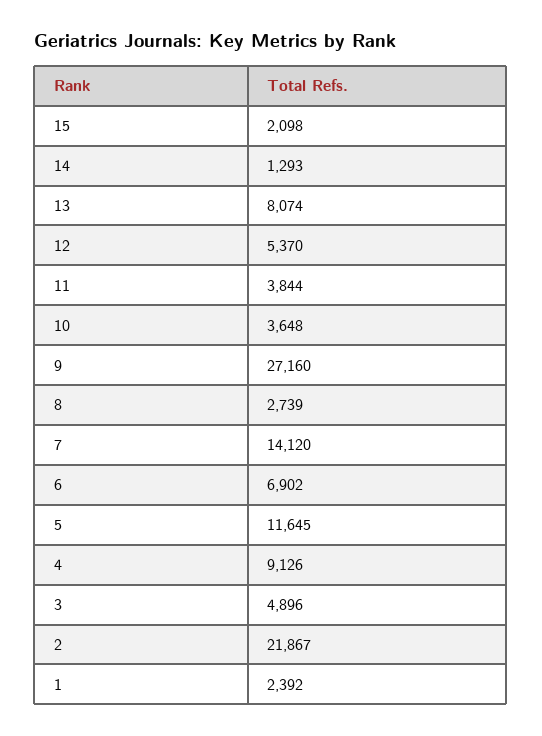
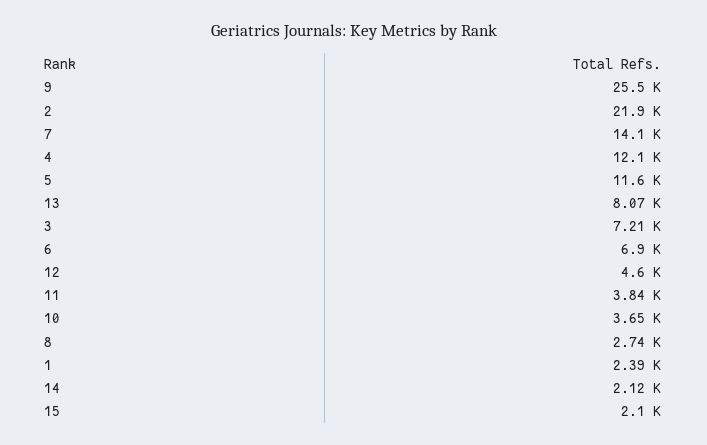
14: 1293 -> 2120
12: 5370 -> 4600
9: 27160 -> 25500
4: 9126 -> 12100
3: 4896 -> 7210

